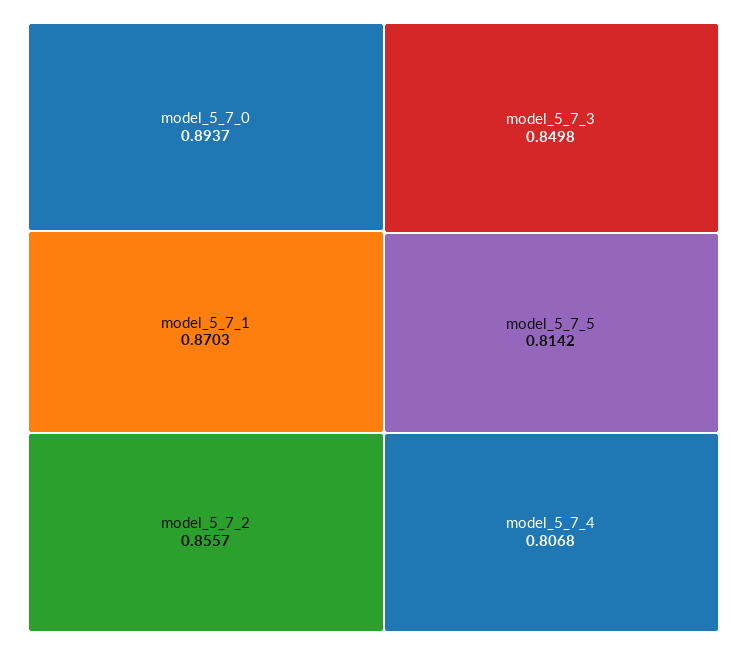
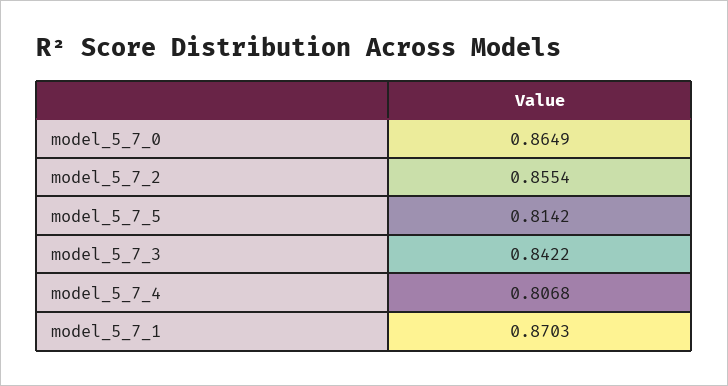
model_5_7_0: 0.8937 -> 0.8649
model_5_7_2: 0.8557 -> 0.8554
model_5_7_3: 0.8498 -> 0.8422

